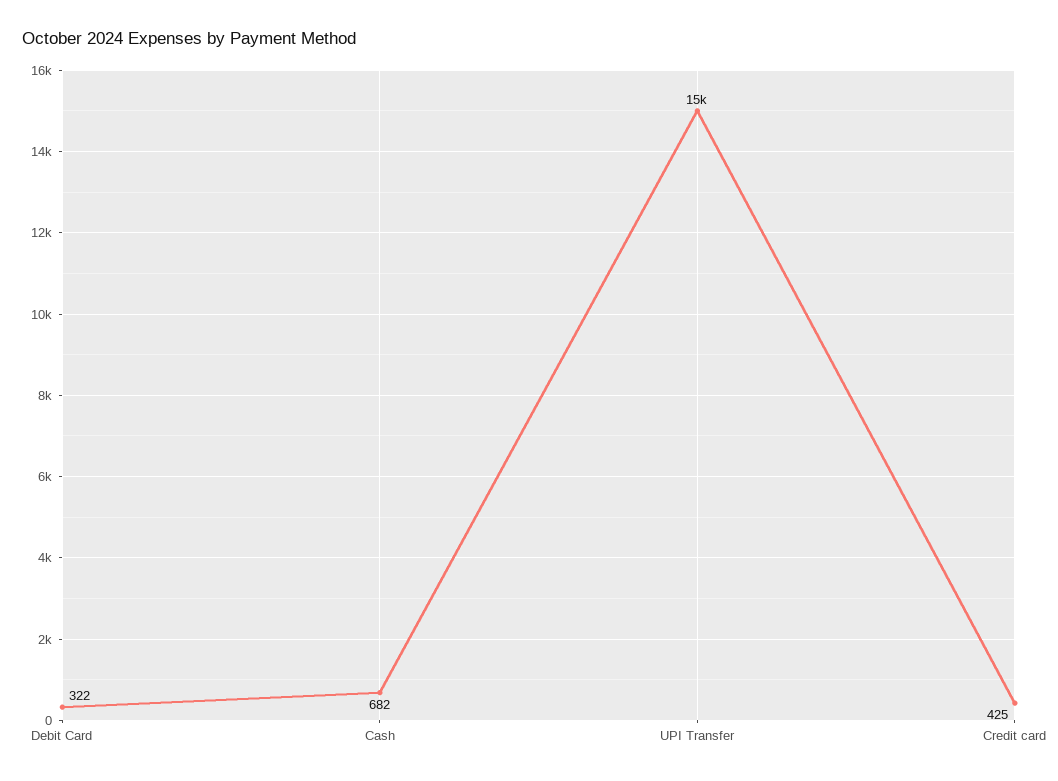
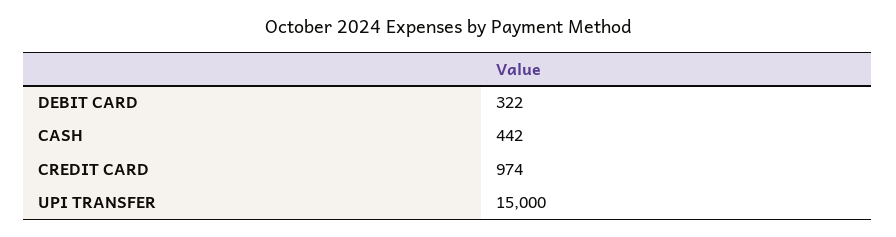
Cash: 682 -> 442
Credit card: 425 -> 974

